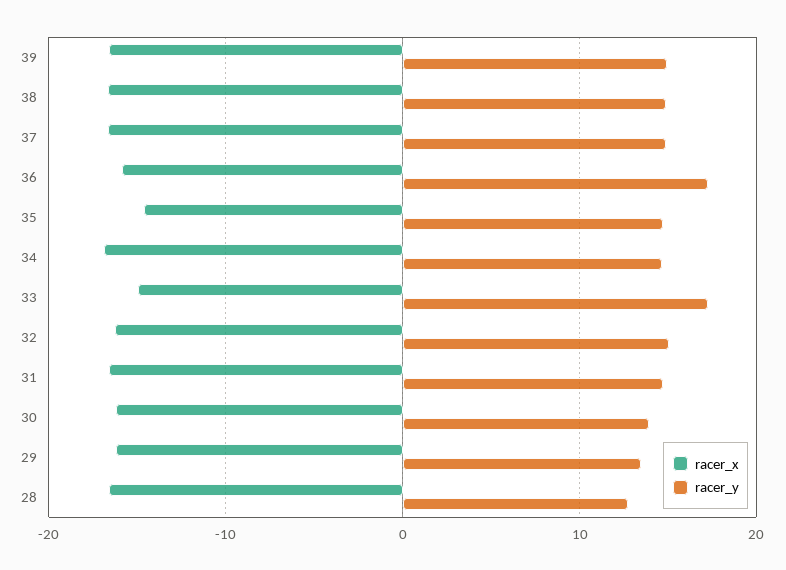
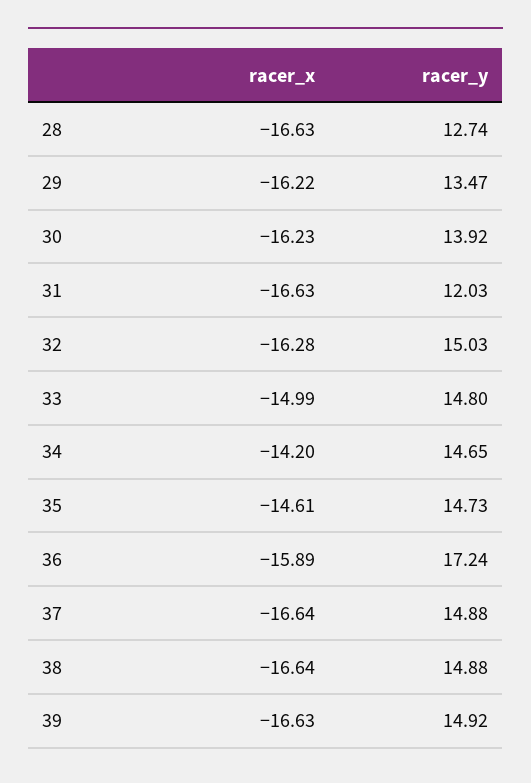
racer_x, 34: -17 -> -14.2
racer_y, 33: 17 -> 14.8
racer_y, 31: 15 -> 12.03

